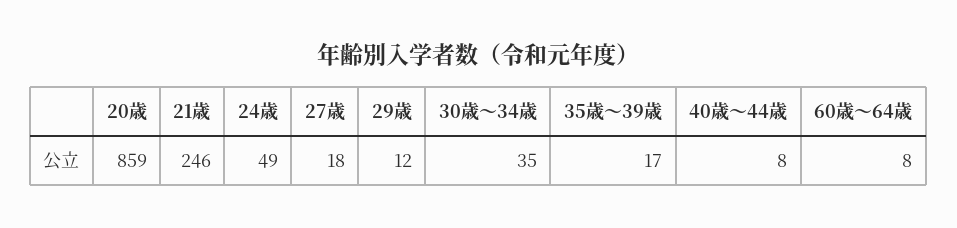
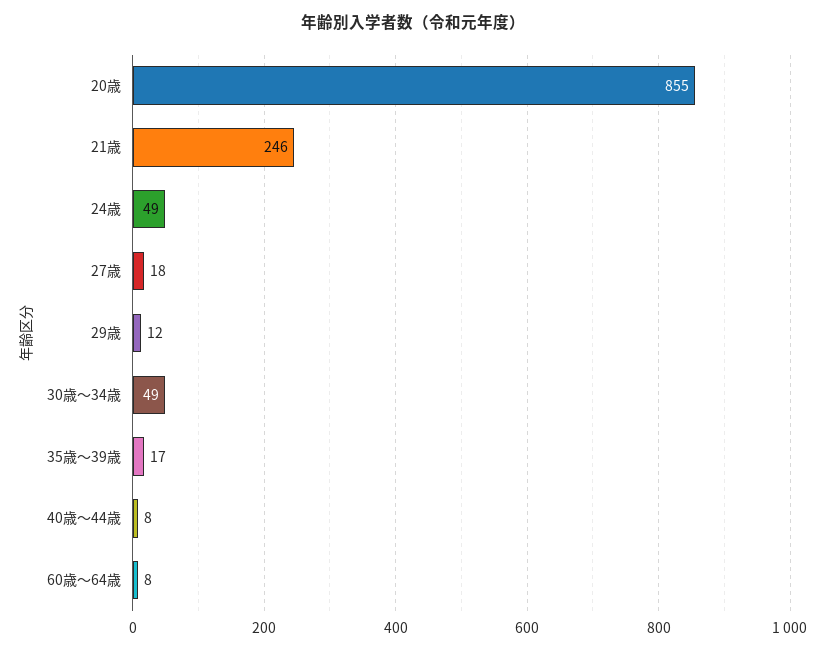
20歳: 859 -> 855
30歳～34歳: 35 -> 49

